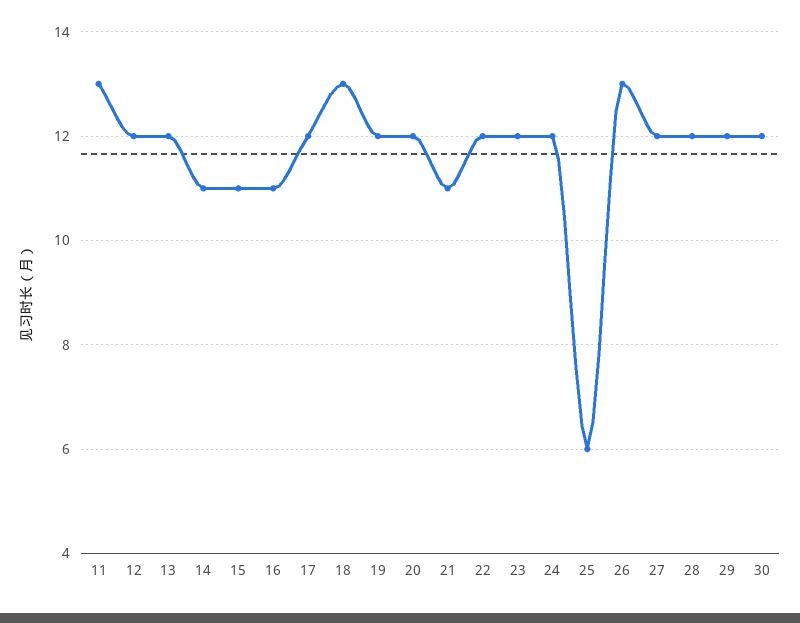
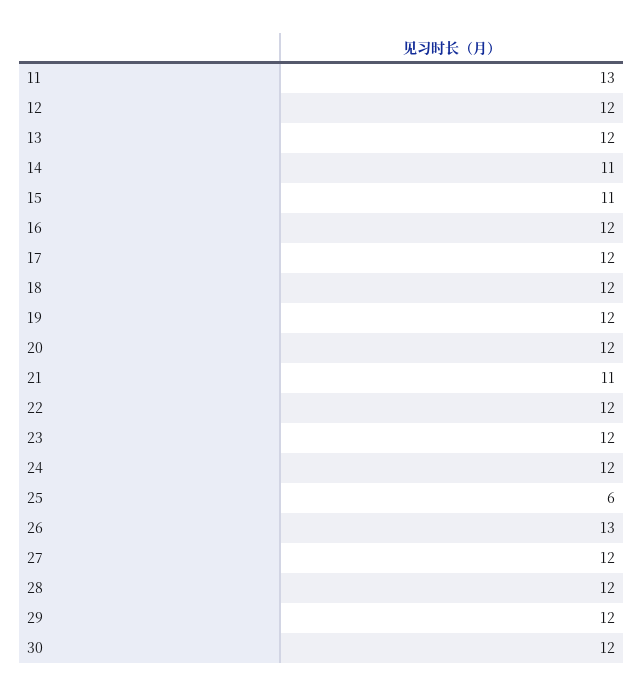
16: 11 -> 12
18: 13 -> 12

